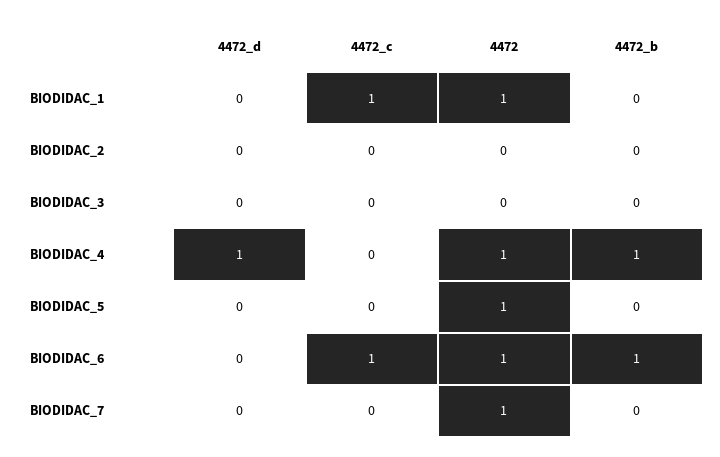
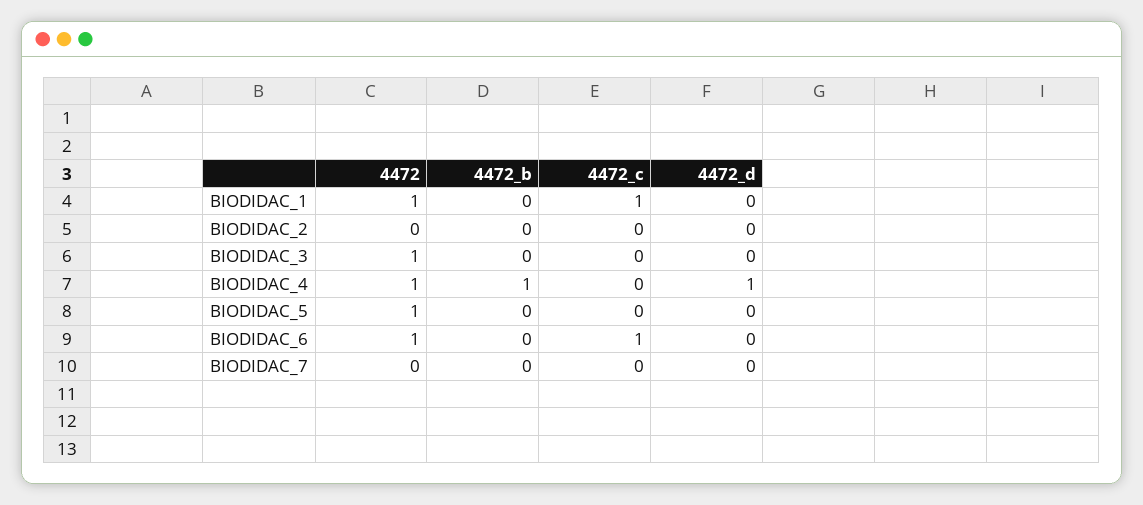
4472, BIODIDAC_3: 0 -> 1
4472_b, BIODIDAC_6: 1 -> 0
4472, BIODIDAC_7: 1 -> 0

